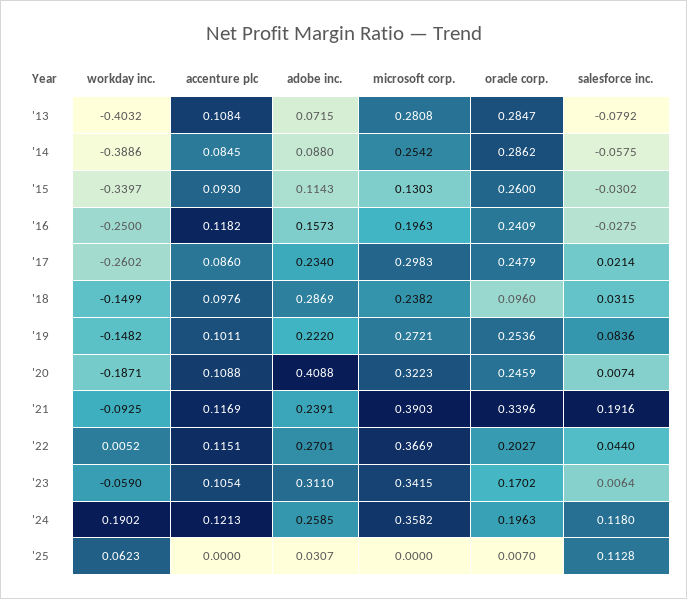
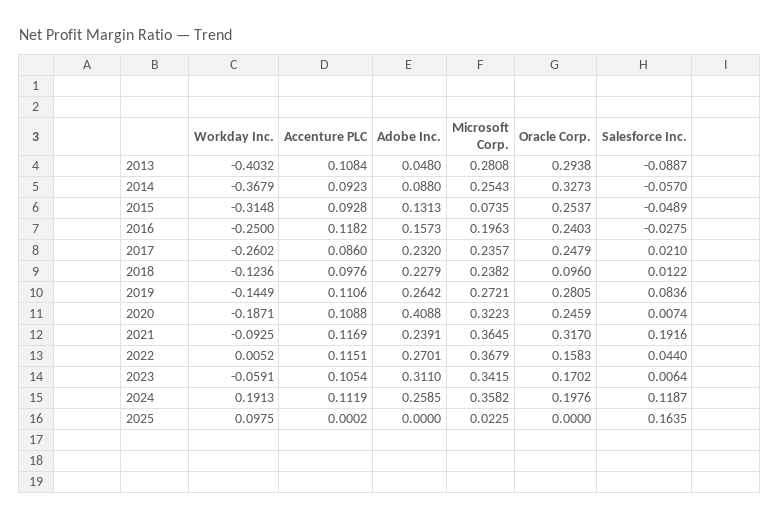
adobe inc., '13: 0.0715 -> 0.048
oracle corp., '13: 0.2847 -> 0.2938
salesforce inc., '13: -0.0792 -> -0.0887
workday inc., '14: -0.3886 -> -0.3679
accenture plc, '14: 0.0845 -> 0.0923
microsoft corp., '14: 0.2542 -> 0.2543
oracle corp., '14: 0.2862 -> 0.3273
salesforce inc., '14: -0.0575 -> -0.057
workday inc., '15: -0.3397 -> -0.3148
accenture plc, '15: 0.093 -> 0.0928
adobe inc., '15: 0.1143 -> 0.1313
microsoft corp., '15: 0.1303 -> 0.0735
oracle corp., '15: 0.26 -> 0.2537
salesforce inc., '15: -0.0302 -> -0.0489
oracle corp., '16: 0.2409 -> 0.2403
adobe inc., '17: 0.234 -> 0.232
microsoft corp., '17: 0.2983 -> 0.2357
salesforce inc., '17: 0.0214 -> 0.021
workday inc., '18: -0.1499 -> -0.1236
adobe inc., '18: 0.2869 -> 0.2279
salesforce inc., '18: 0.0315 -> 0.0122
workday inc., '19: -0.1482 -> -0.1449
accenture plc, '19: 0.1011 -> 0.1106
adobe inc., '19: 0.222 -> 0.2642
oracle corp., '19: 0.2536 -> 0.2805
microsoft corp., '21: 0.3903 -> 0.3645
oracle corp., '21: 0.3396 -> 0.317
microsoft corp., '22: 0.3669 -> 0.3679
oracle corp., '22: 0.2027 -> 0.1583
workday inc., '23: -0.059 -> -0.0591
workday inc., '24: 0.1902 -> 0.1913
accenture plc, '24: 0.1213 -> 0.1119
oracle corp., '24: 0.1963 -> 0.1976
salesforce inc., '24: 0.118 -> 0.1187
workday inc., '25: 0.0623 -> 0.0975
accenture plc, '25: 0 -> 0.0002
adobe inc., '25: 0.0307 -> 0
microsoft corp., '25: 0 -> 0.0225
oracle corp., '25: 0.007 -> 0
salesforce inc., '25: 0.1128 -> 0.1635

